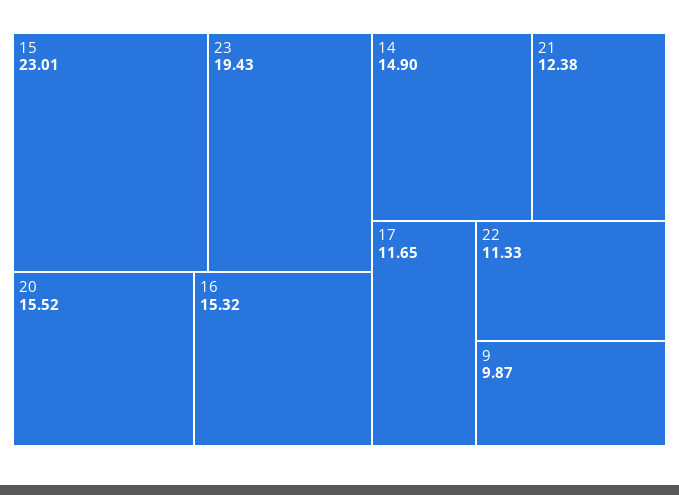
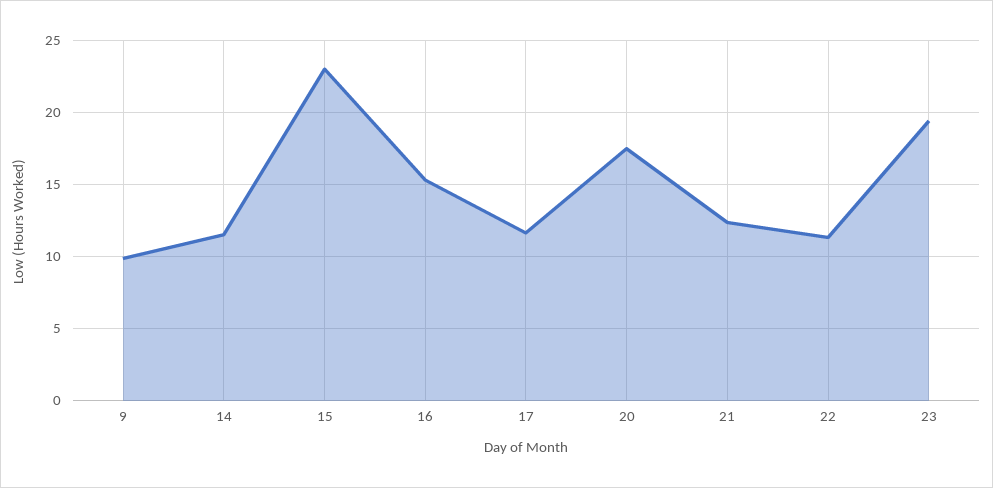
20: 15.52 -> 17.5
14: 14.9 -> 11.5

